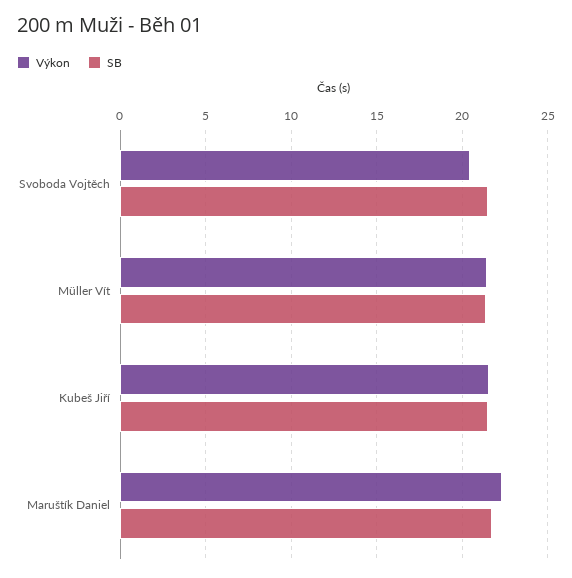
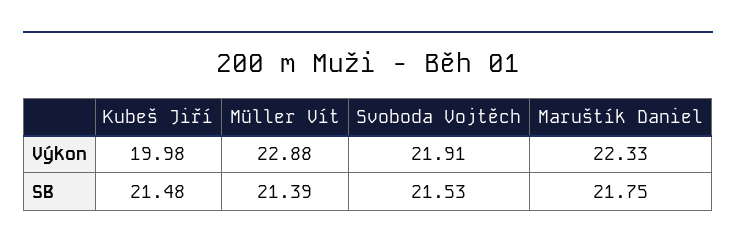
Výkon, Svoboda Vojtěch: 20.5 -> 21.91
Výkon, Müller Vít: 21.5 -> 22.88
Výkon, Kubeš Jiří: 21.5 -> 19.98

